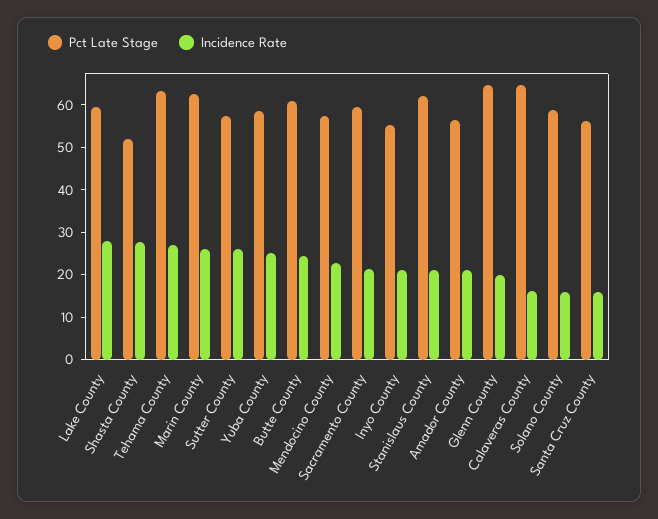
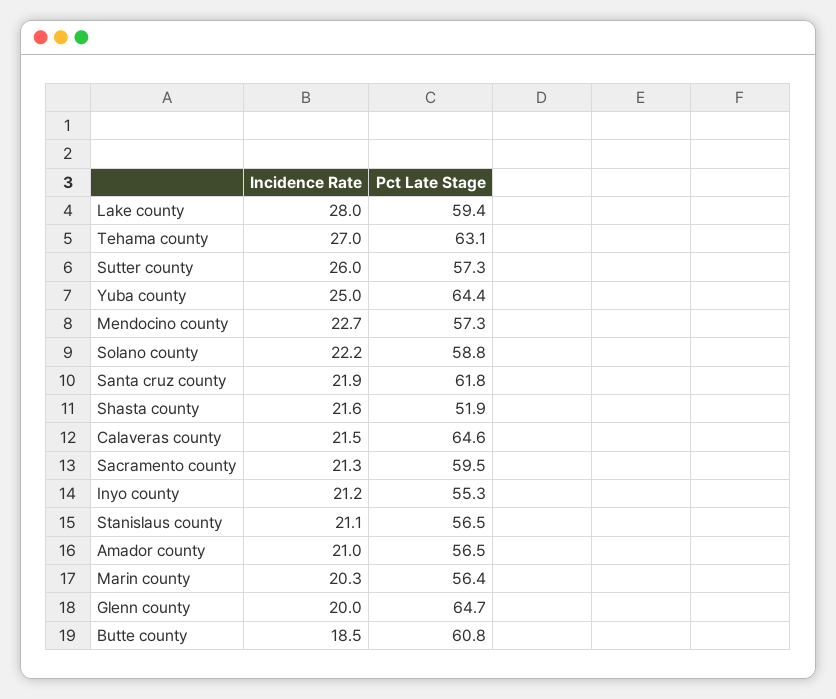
Incidence Rate, Shasta County: 28 -> 21.6
Pct Late Stage, Marin County: 62 -> 56.4
Incidence Rate, Marin County: 26 -> 20.3
Pct Late Stage, Yuba County: 58 -> 64.4
Incidence Rate, Butte County: 24 -> 18.5
Pct Late Stage, Stanislaus County: 62 -> 56.5
Incidence Rate, Calaveras County: 16 -> 21.5
Incidence Rate, Solano County: 16 -> 22.2
Pct Late Stage, Santa Cruz County: 56 -> 61.8
Incidence Rate, Santa Cruz County: 16 -> 21.9

